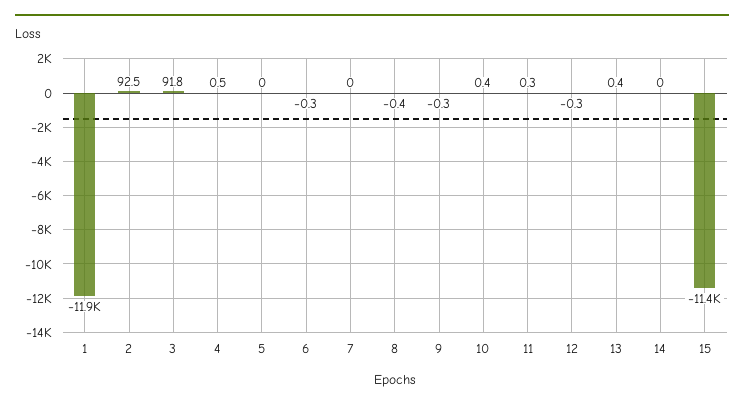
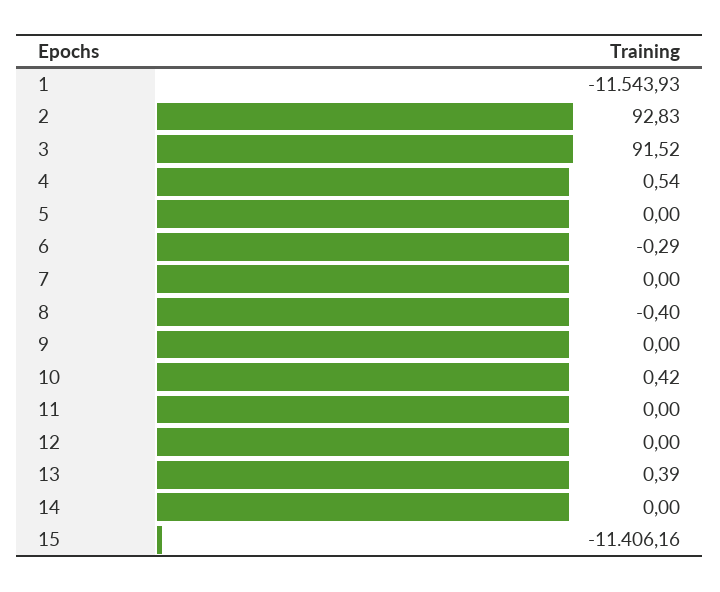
1: -11900 -> -11543.93
2: 92.5 -> 92.83
3: 91.8 -> 91.52
9: -0.3 -> 0
11: 0.3 -> 0
12: -0.3 -> 0

